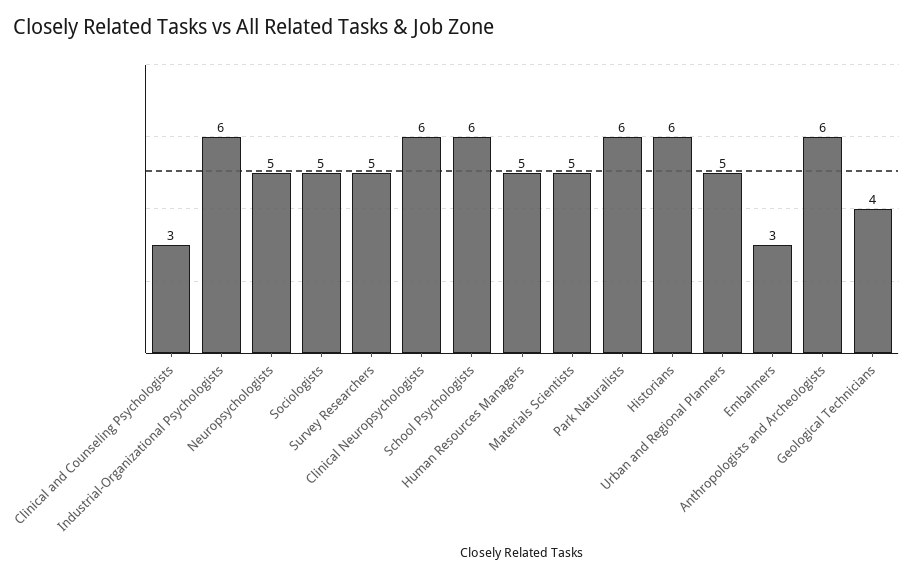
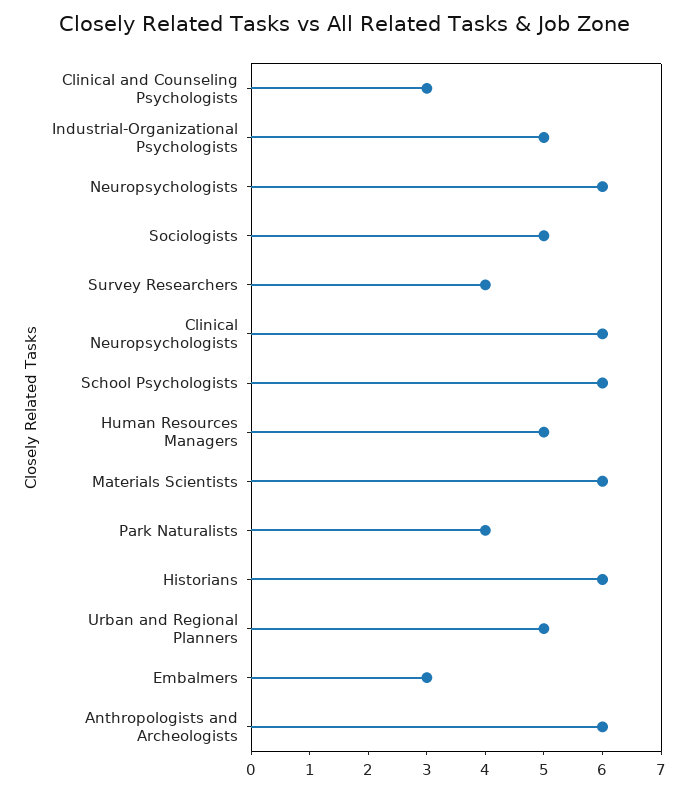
Industrial-Organizational Psychologists: 6 -> 5
Neuropsychologists: 5 -> 6
Survey Researchers: 5 -> 4
Materials Scientists: 5 -> 6
Park Naturalists: 6 -> 4
Geological Technicians: 4 -> none

